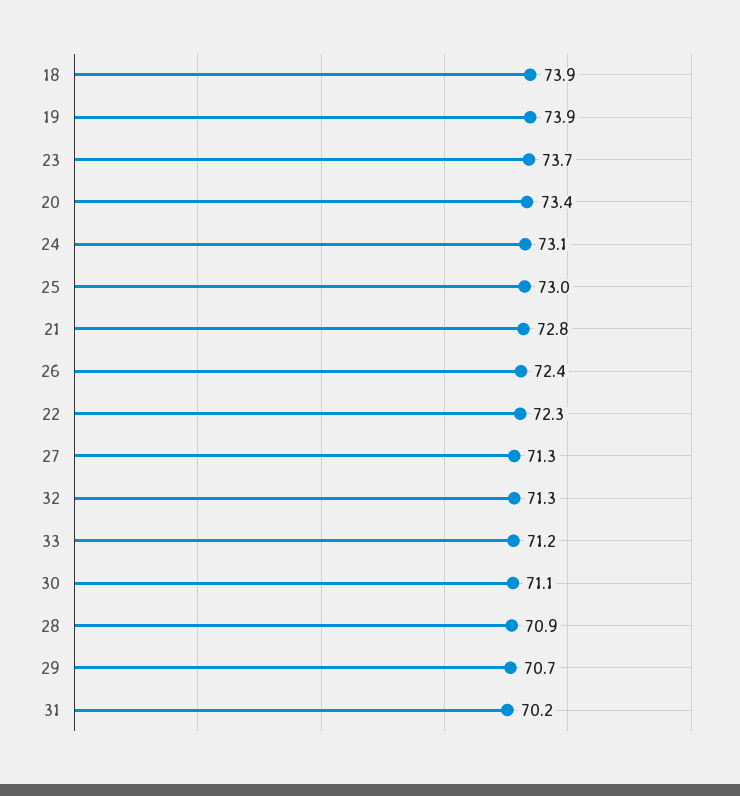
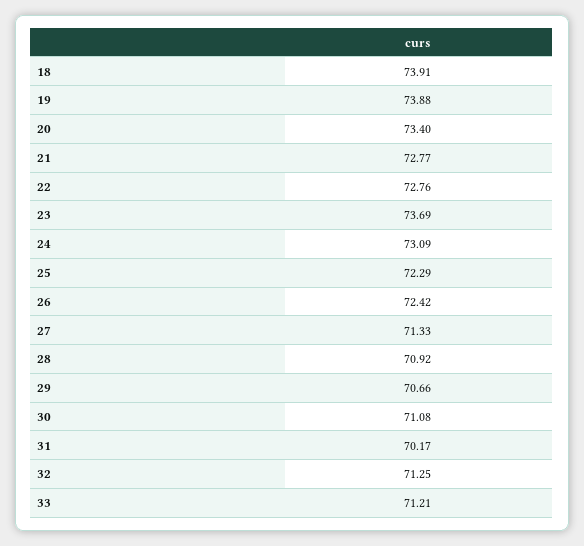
25: 73 -> 72.29
22: 72.3 -> 72.76

